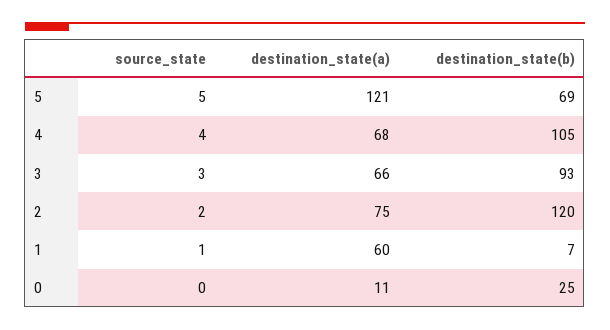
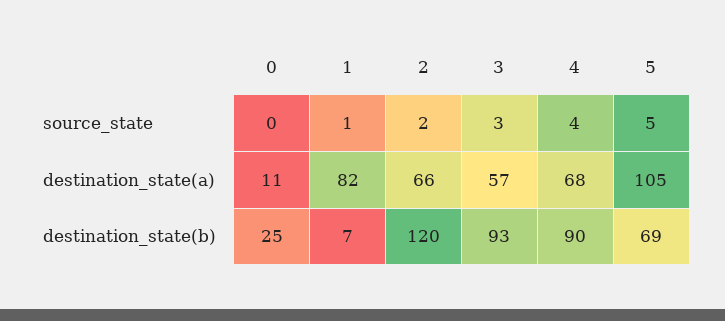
destination_state(a), 5: 121 -> 105
destination_state(b), 4: 105 -> 90
destination_state(a), 3: 66 -> 57
destination_state(a), 2: 75 -> 66
destination_state(a), 1: 60 -> 82

